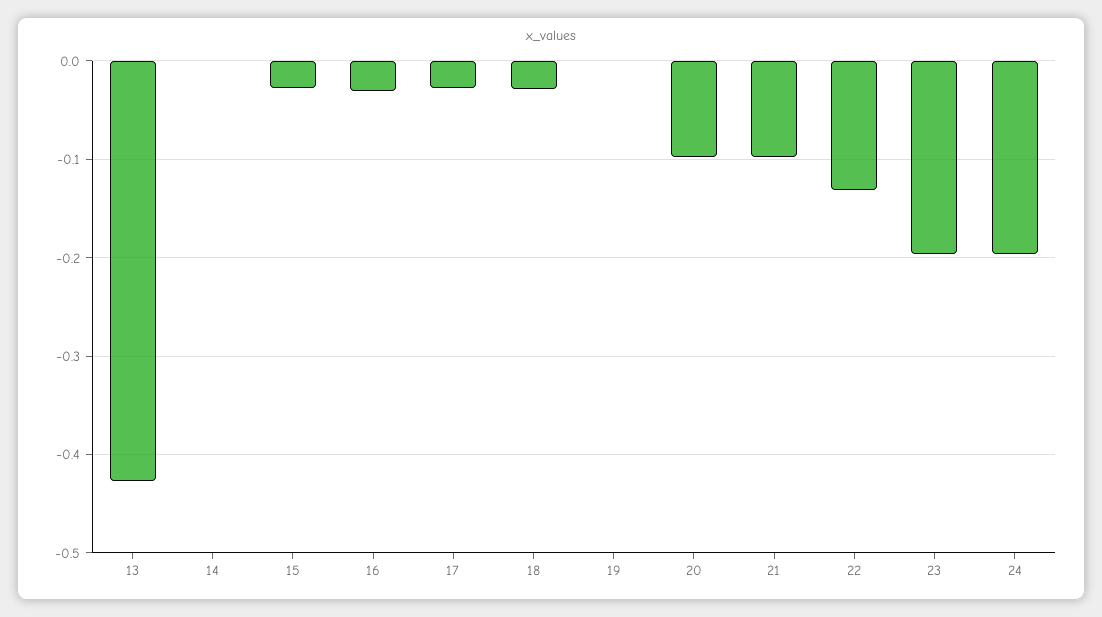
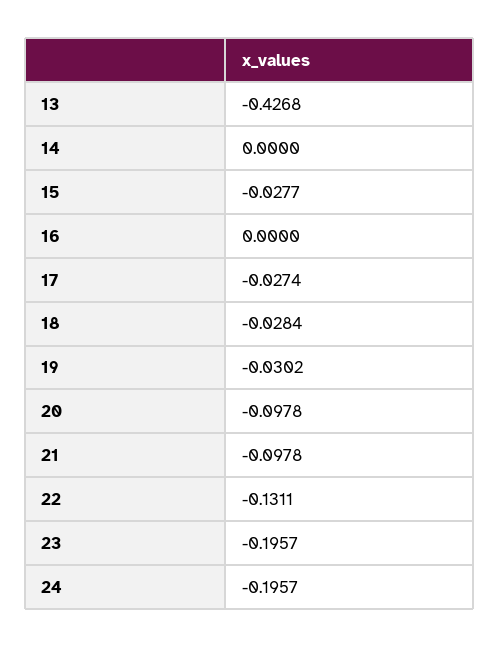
16: -0.03 -> 0
19: 0 -> -0.0302

